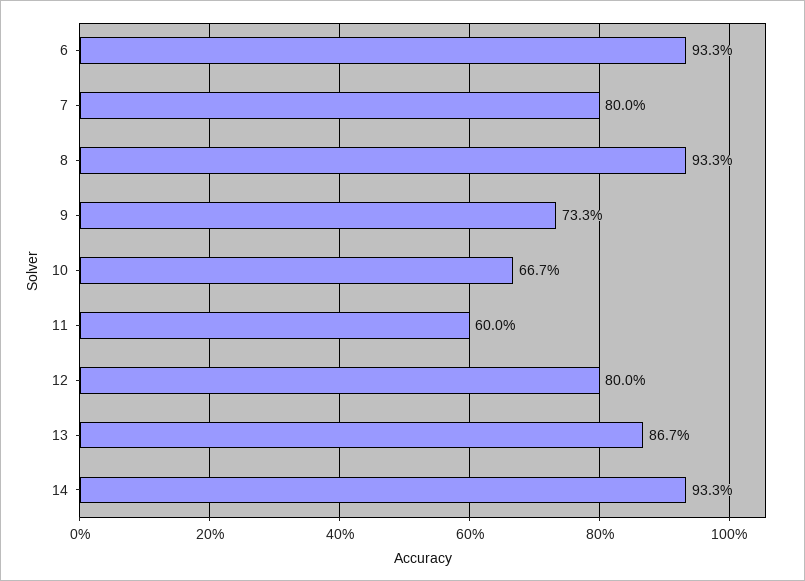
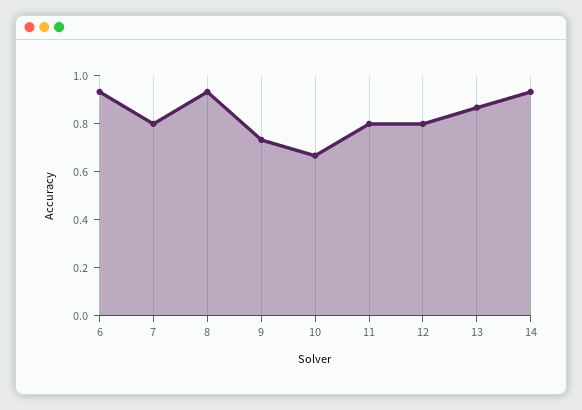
11: 0.6 -> 0.8

